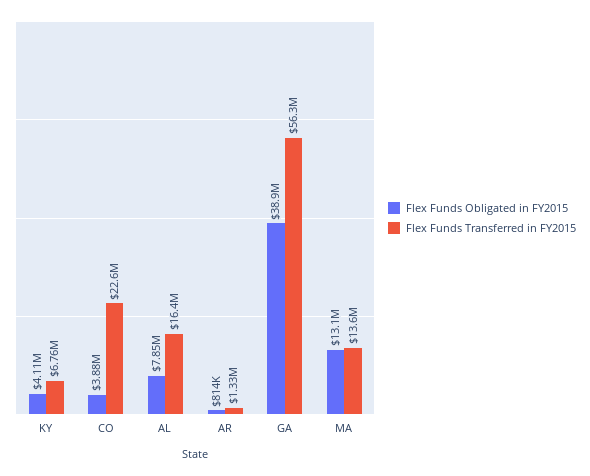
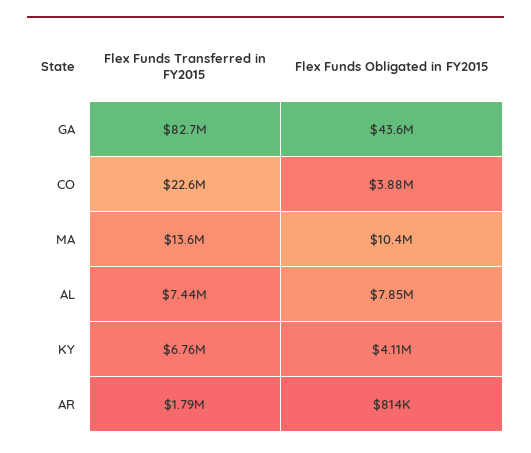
Flex Funds Transferred in FY2015, AL: 16400000 -> 7440000
Flex Funds Transferred in FY2015, AR: 1330000 -> 1790000
Flex Funds Obligated in FY2015, GA: 38900000 -> 43600000
Flex Funds Transferred in FY2015, GA: 56300000 -> 82700000
Flex Funds Obligated in FY2015, MA: 13100000 -> 10400000

